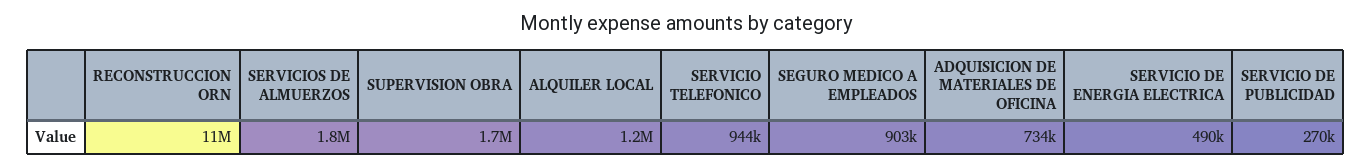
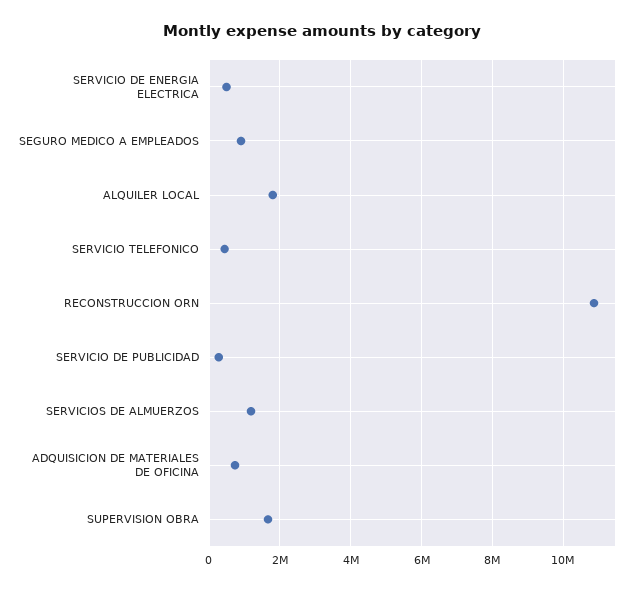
SERVICIOS DE ALMUERZOS: 1800000 -> 1200000
ALQUILER LOCAL: 1200000 -> 1800000
SERVICIO TELEFONICO: 944000 -> 400000

